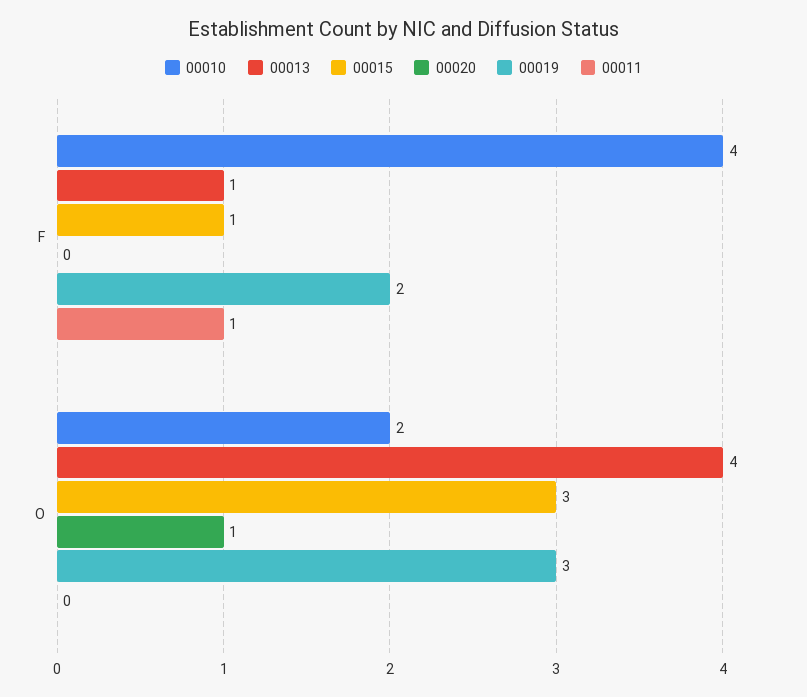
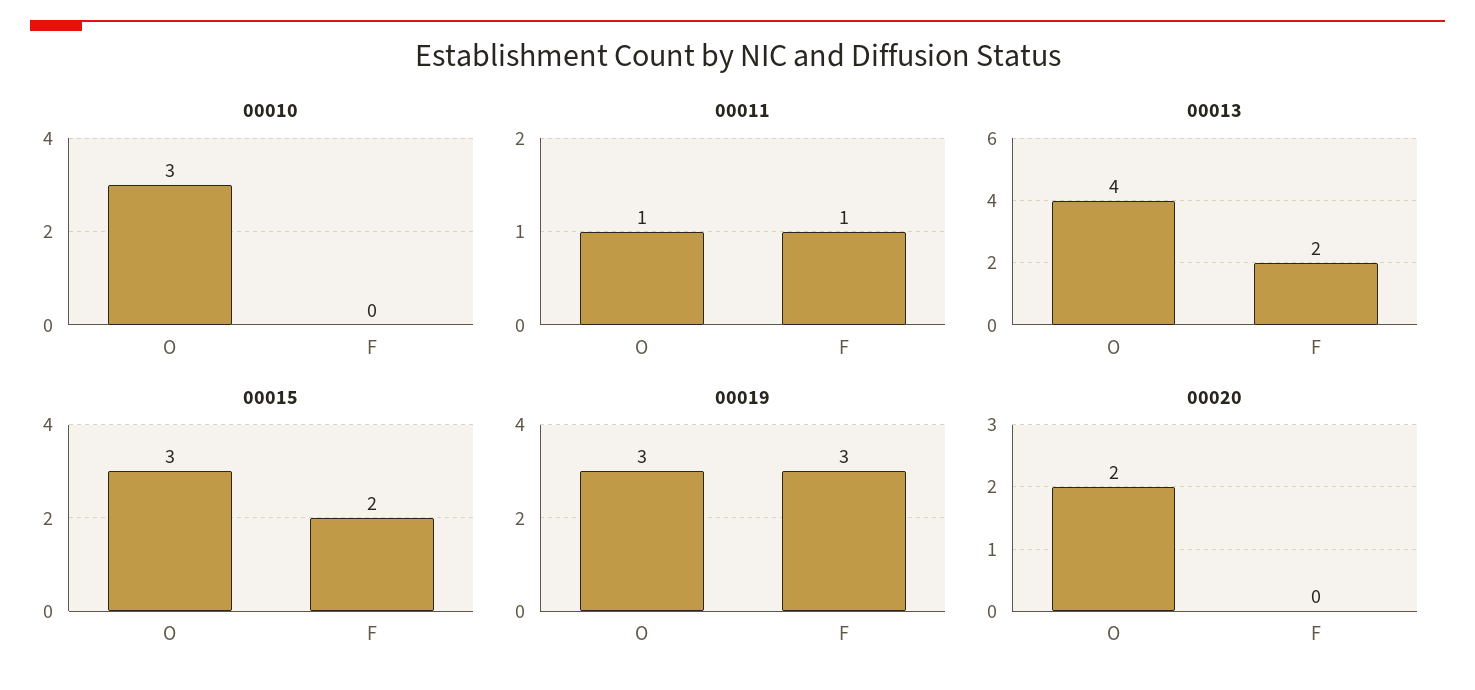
00010, F: 4 -> 0
00013, F: 1 -> 2
00015, F: 1 -> 2
00019, F: 2 -> 3
00010, O: 2 -> 3
00020, O: 1 -> 2
00011, O: 0 -> 1

